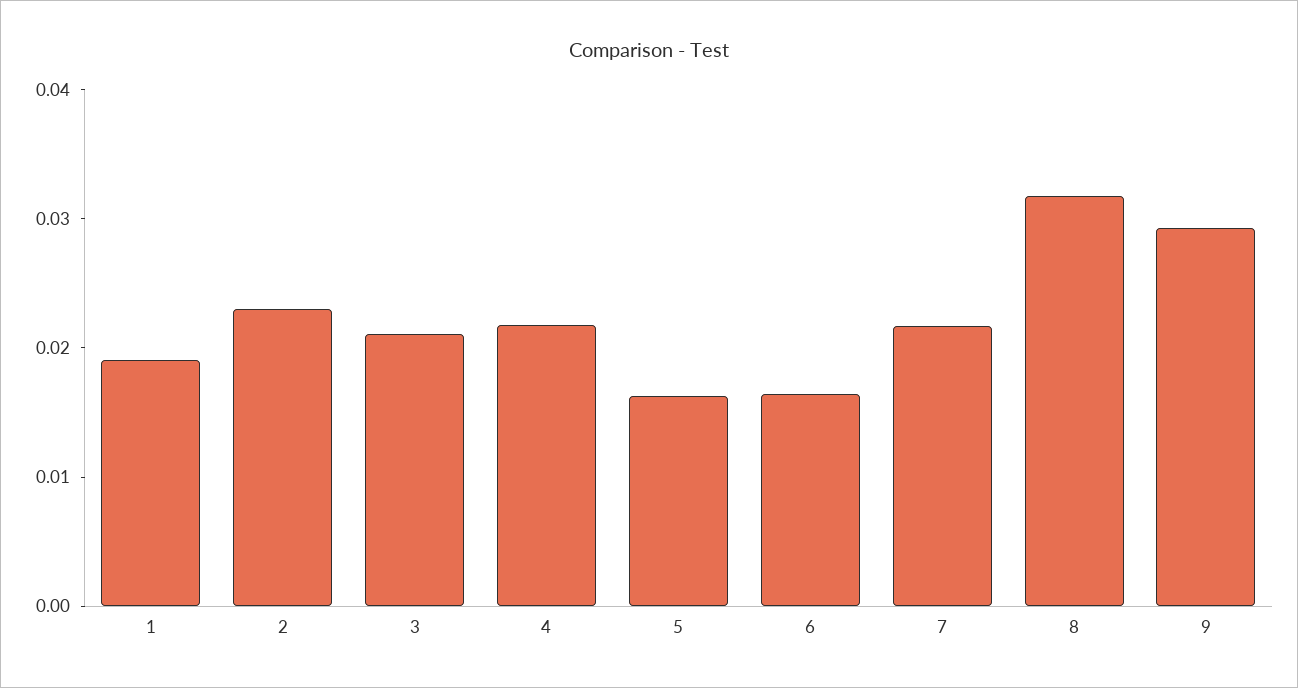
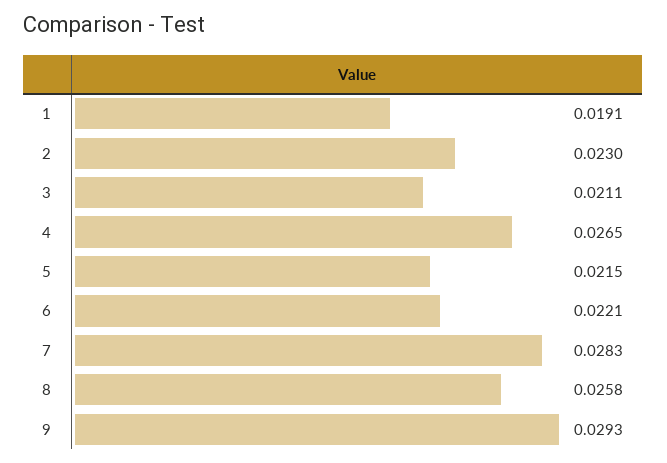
4: 0.022 -> 0.0265
5: 0.016 -> 0.0215
6: 0.016 -> 0.0221
7: 0.022 -> 0.0283
8: 0.032 -> 0.0258

